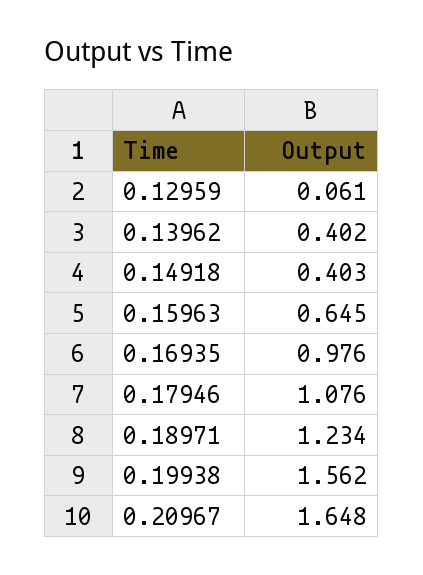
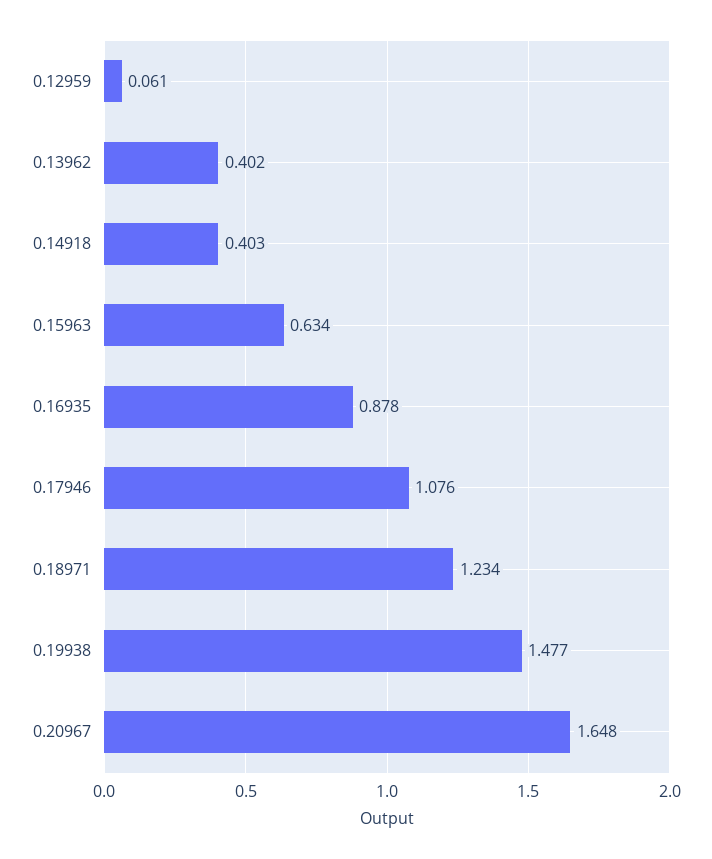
0.15963: 0.645 -> 0.634
0.16935: 0.976 -> 0.878
0.19938: 1.562 -> 1.477

